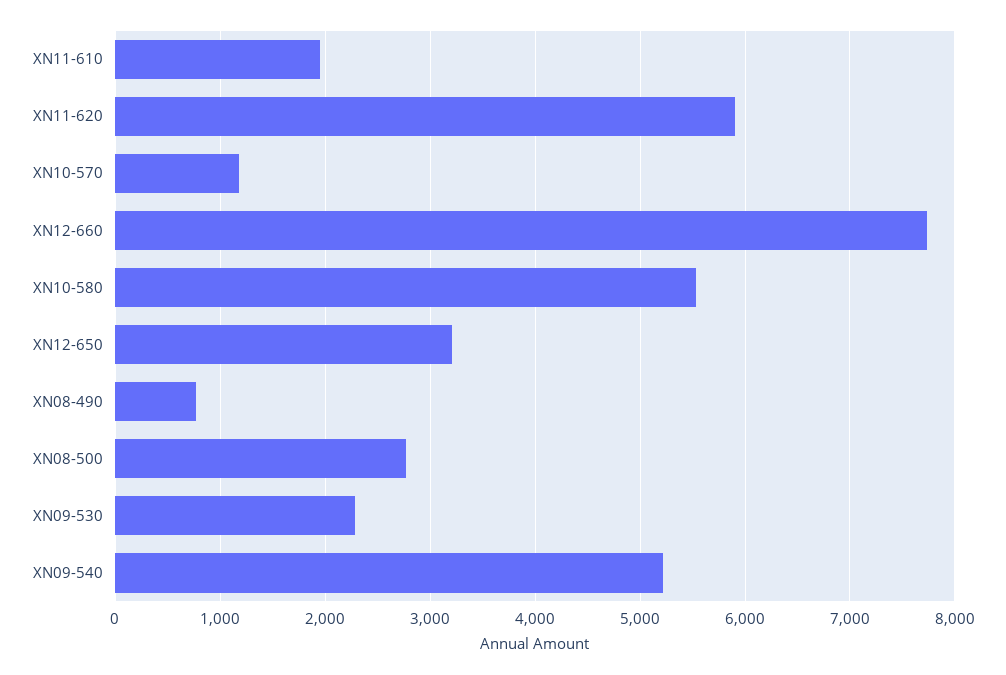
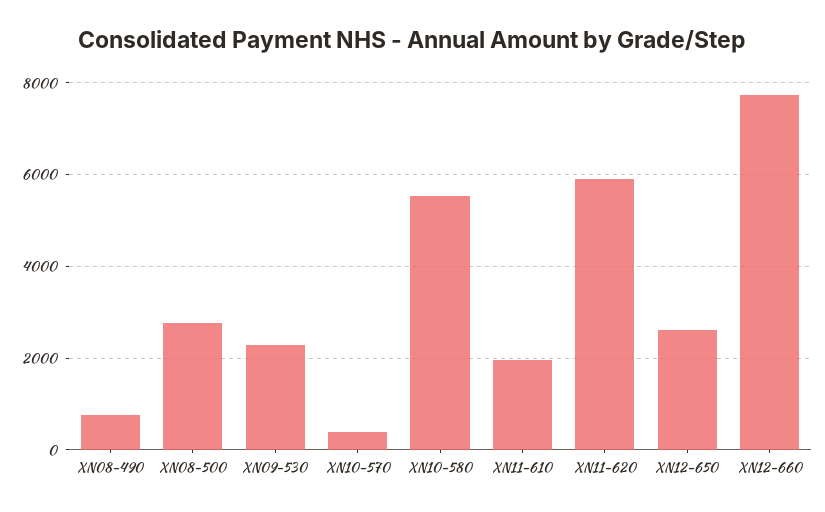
XN10-570: 1200 -> 400
XN12-650: 3200 -> 2600
XN09-540: 5200 -> none

